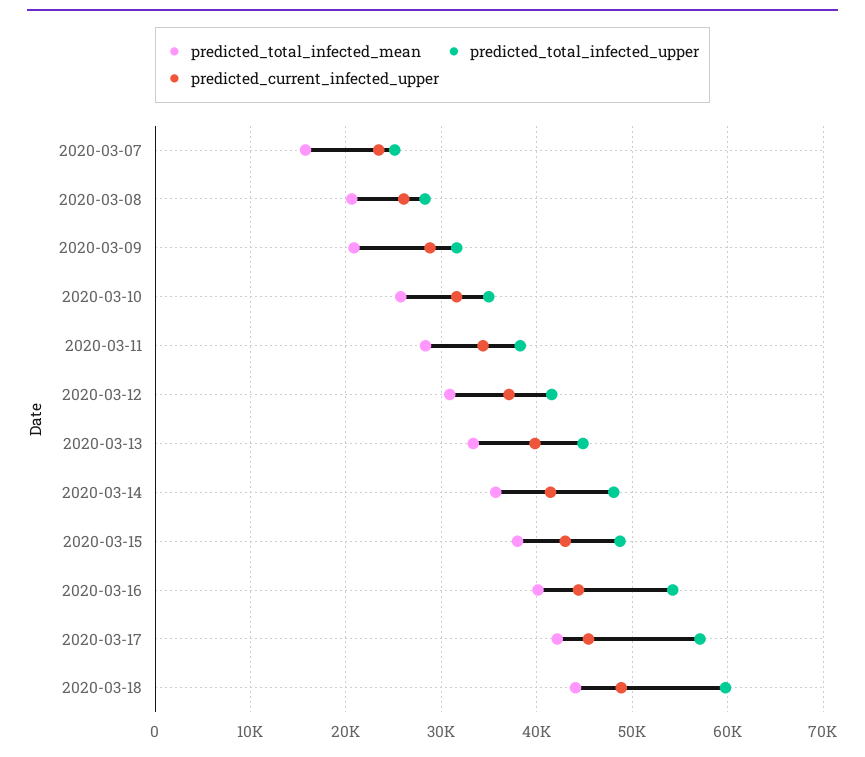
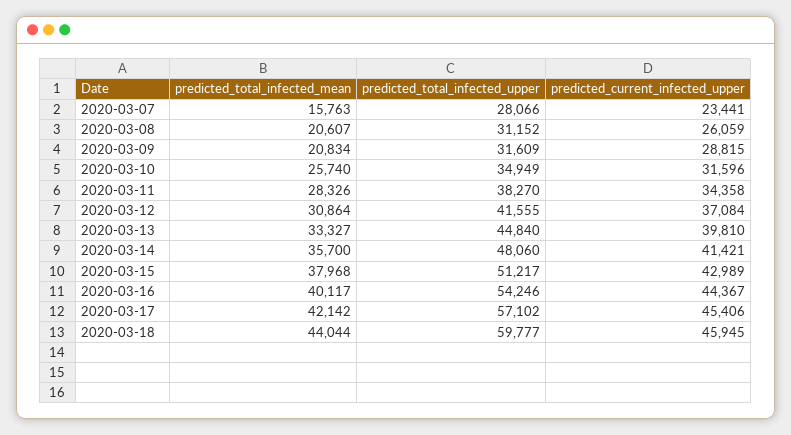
predicted_total_infected_upper, 2020-03-07: 25000 -> 28066
predicted_total_infected_upper, 2020-03-08: 28000 -> 31152
predicted_total_infected_upper, 2020-03-15: 49000 -> 51217
predicted_current_infected_upper, 2020-03-18: 49000 -> 45945

